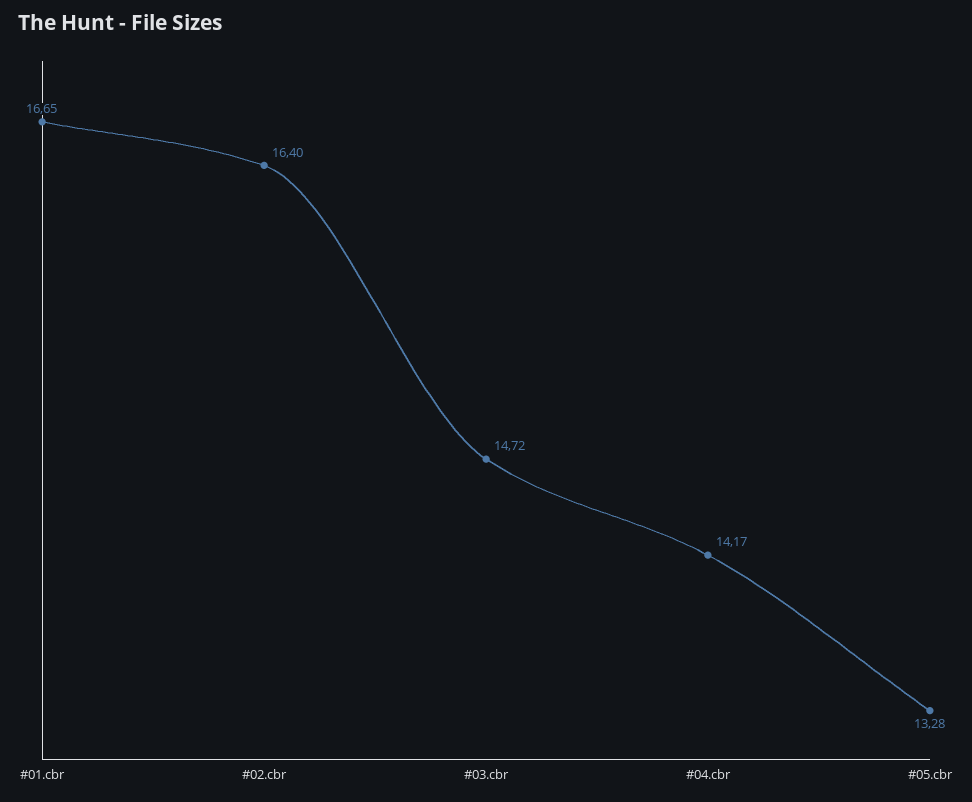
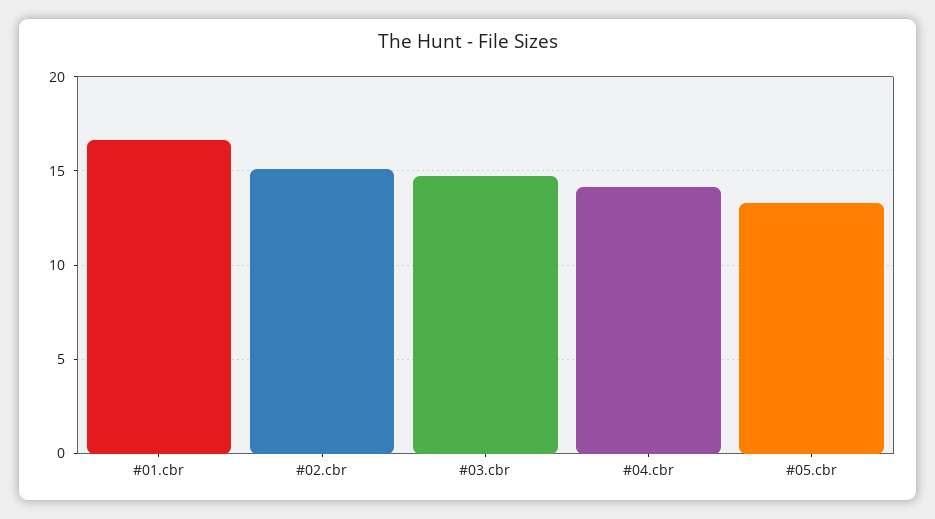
#02.cbr: 16.4 -> 15

